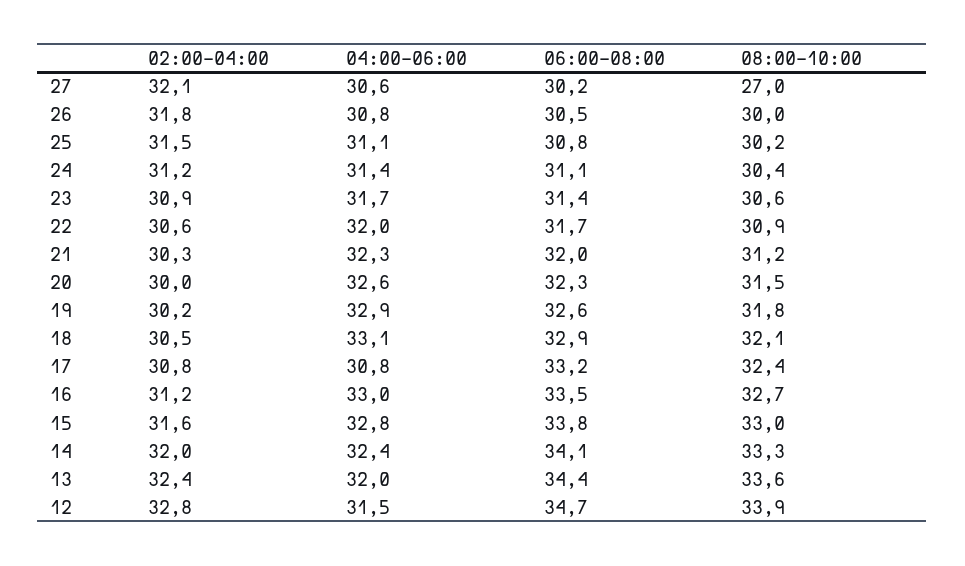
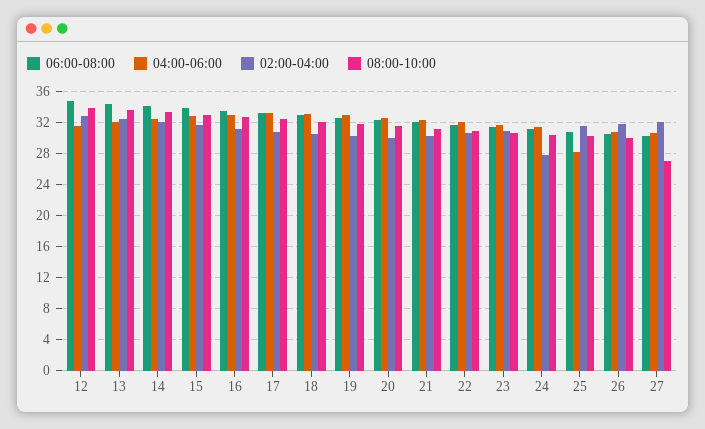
04:00-06:00, 25: 31.1 -> 28
02:00-04:00, 24: 31.2 -> 28
04:00-06:00, 17: 30.8 -> 33

